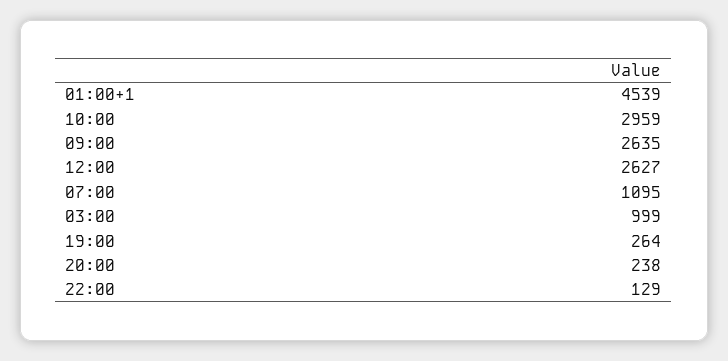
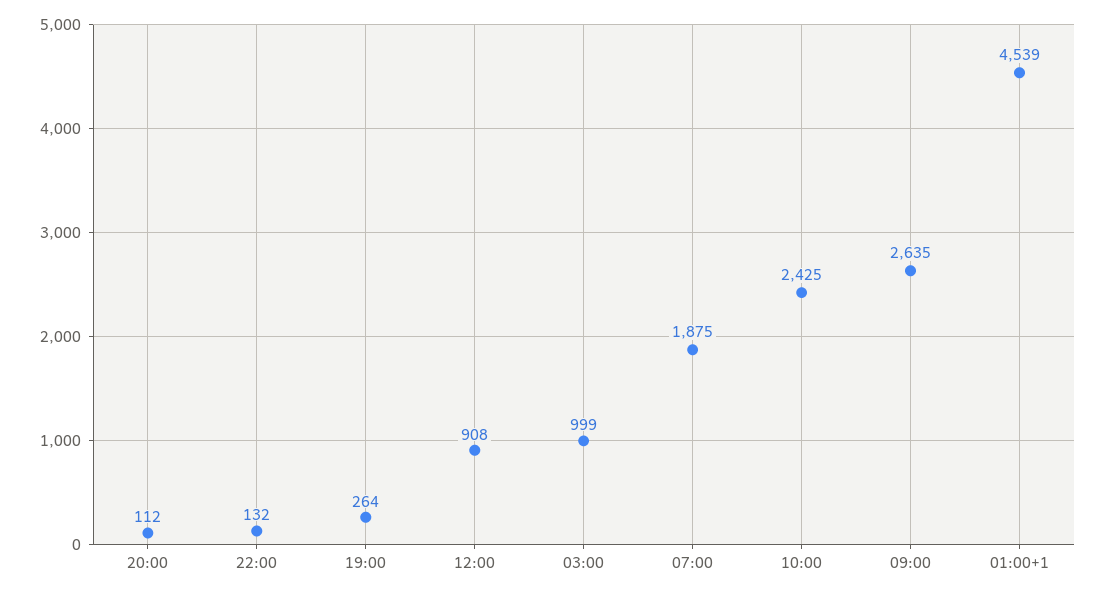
10:00: 2959 -> 2425
12:00: 2627 -> 908
07:00: 1095 -> 1875
20:00: 238 -> 112
22:00: 129 -> 132

